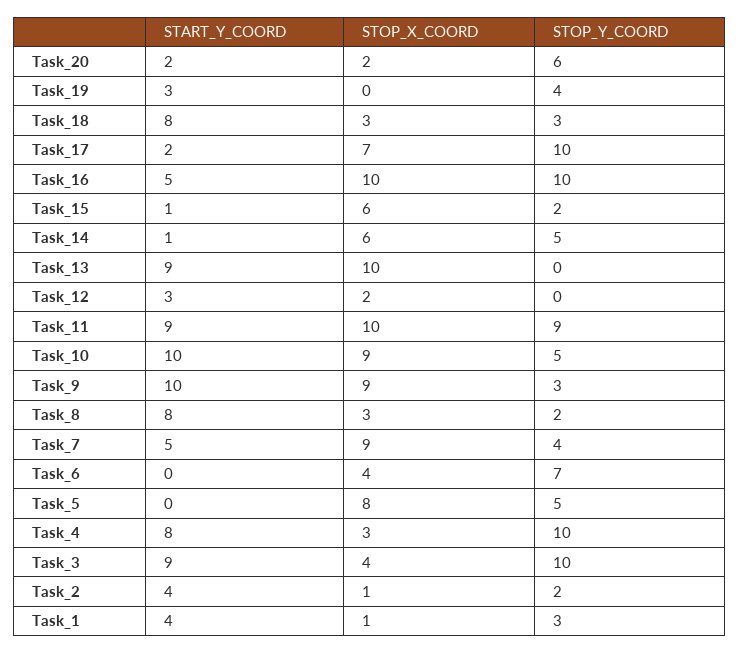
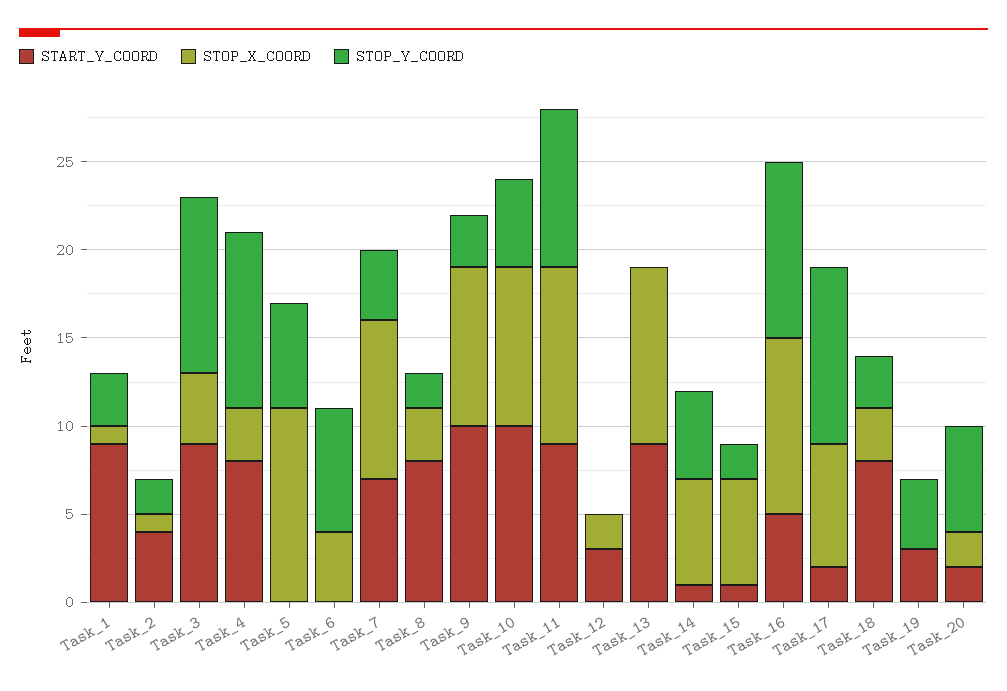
START_Y_COORD, Task_7: 5 -> 7
STOP_X_COORD, Task_5: 8 -> 11
STOP_Y_COORD, Task_5: 5 -> 6
START_Y_COORD, Task_1: 4 -> 9

